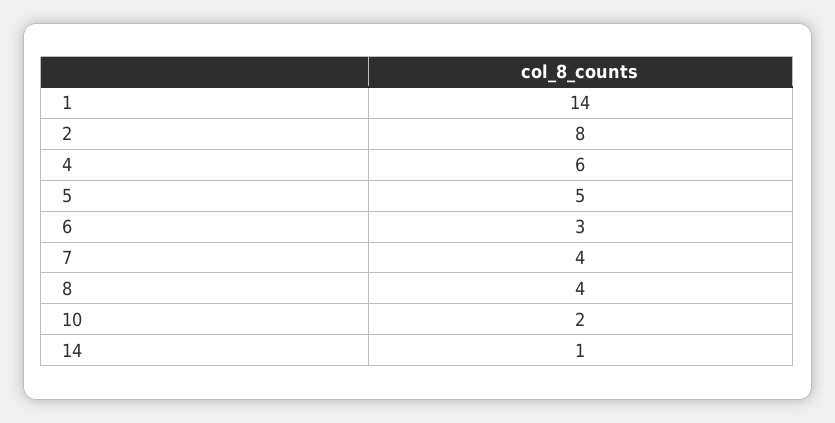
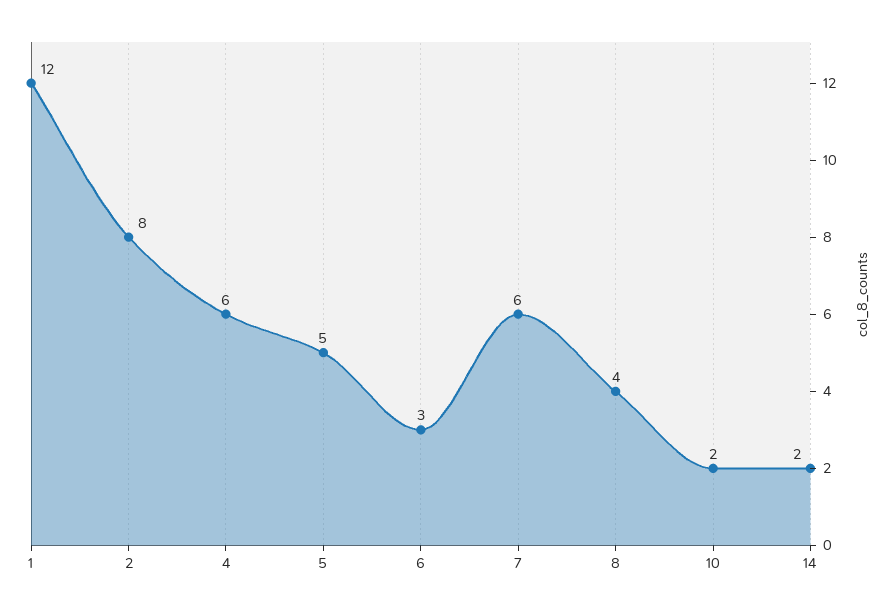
1: 14 -> 12
7: 4 -> 6
14: 1 -> 2

